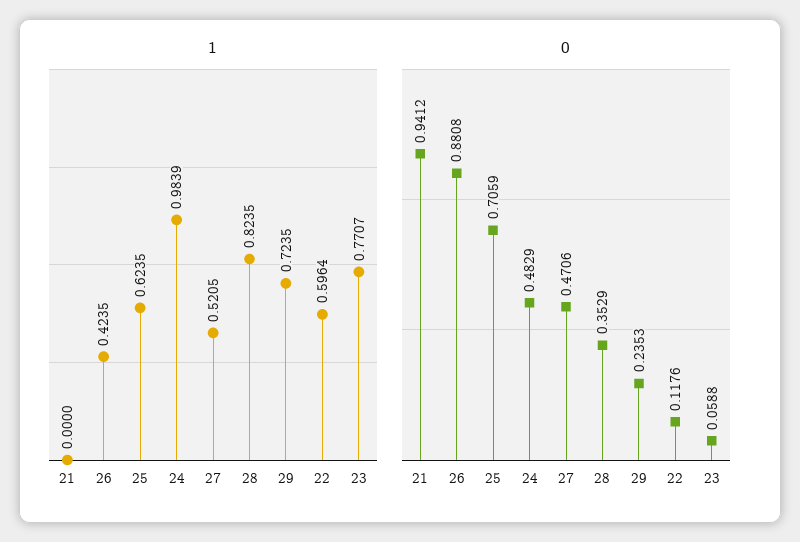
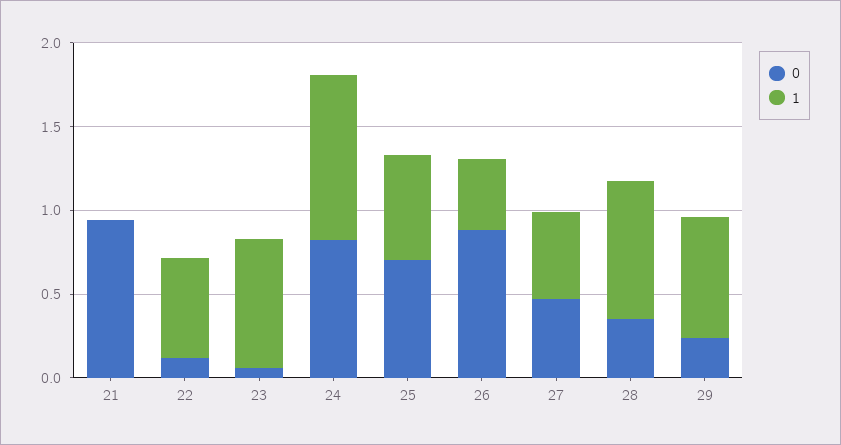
0, 24: 0.4829 -> 0.8

